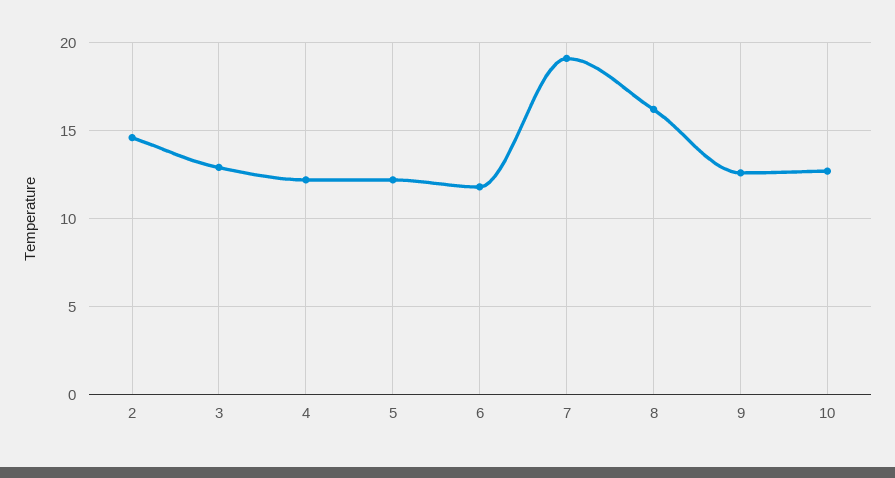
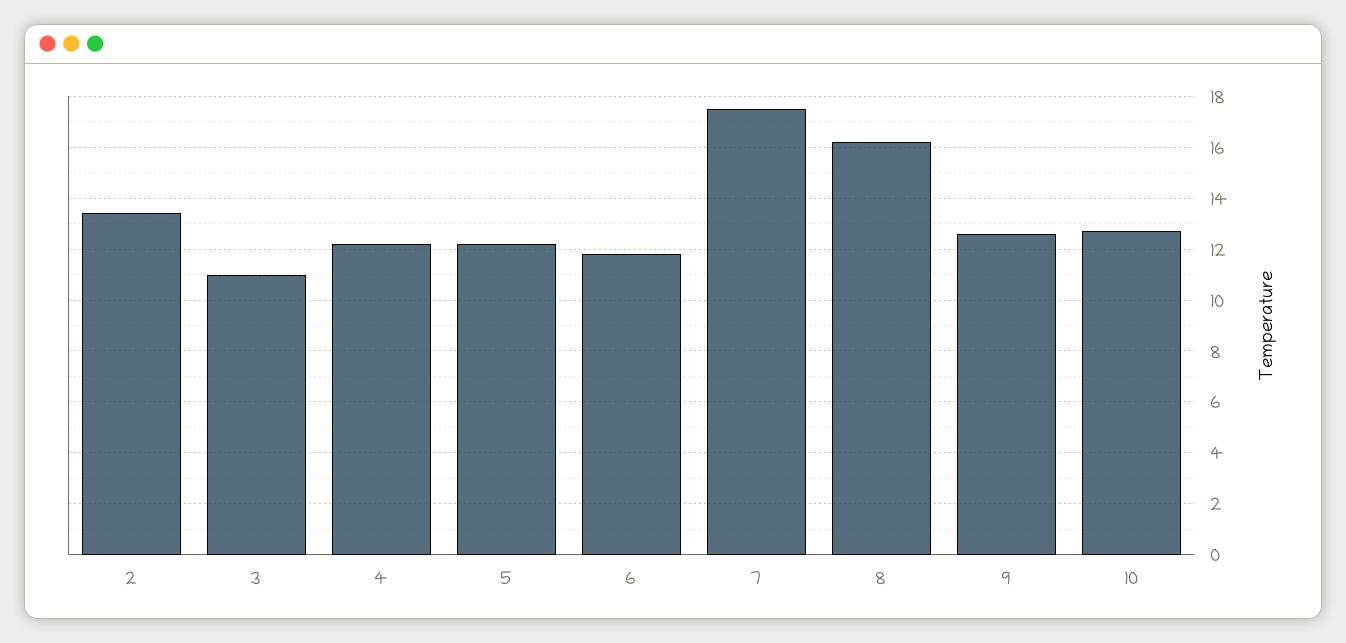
2: 14.5 -> 13.5
3: 13 -> 11
7: 19 -> 17.5

